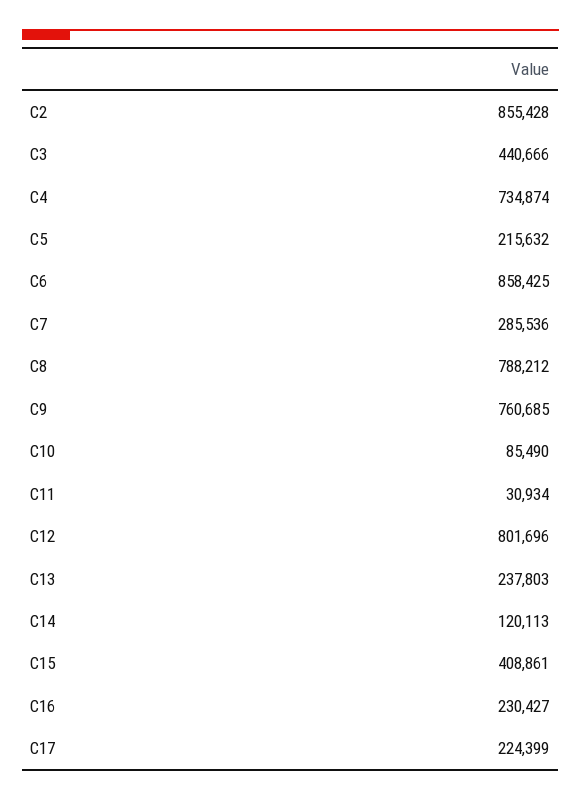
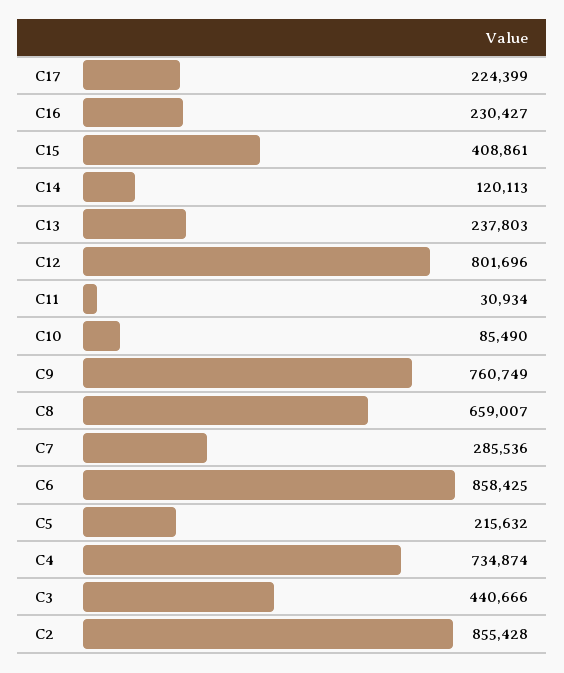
C8: 788212 -> 659007
C9: 760685 -> 760749

